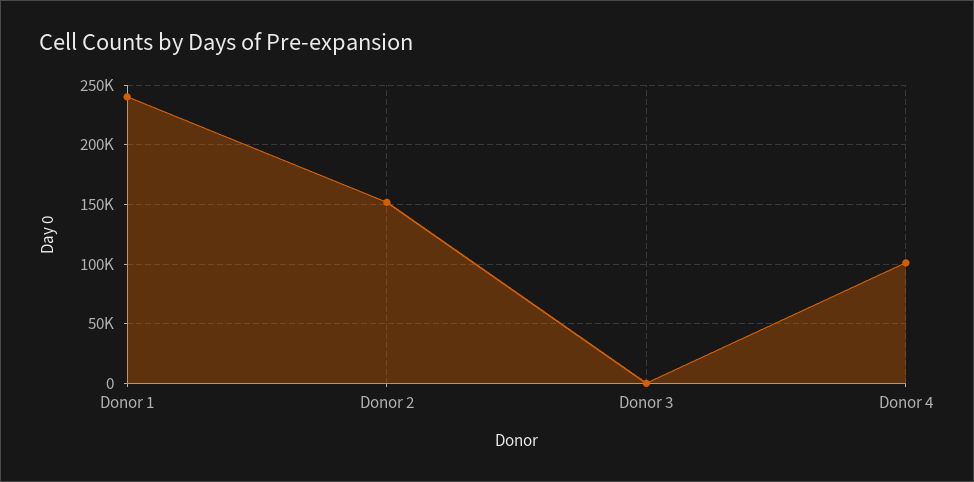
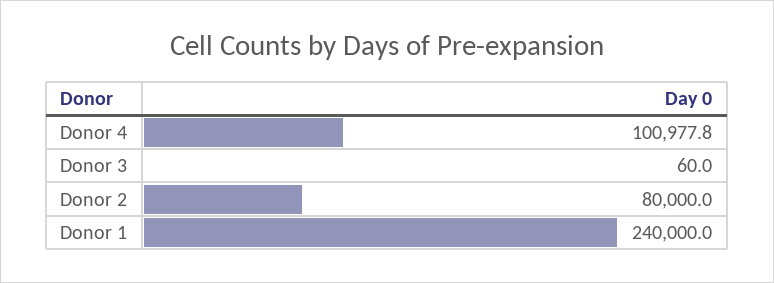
Donor 2: 150000 -> 80000

